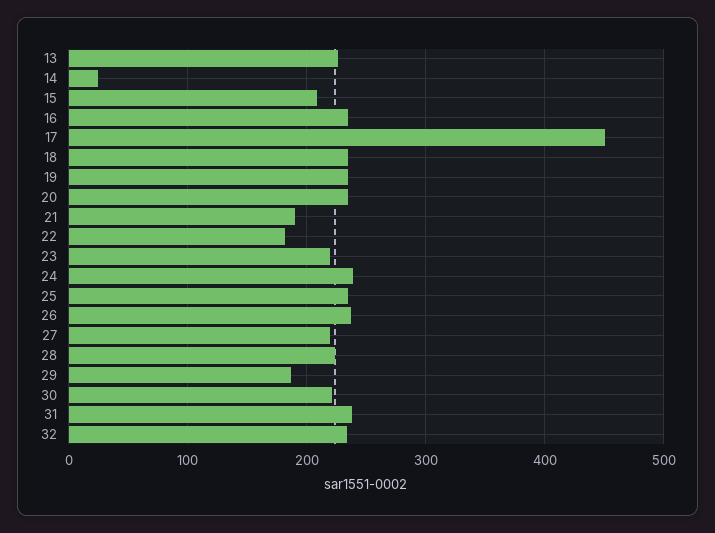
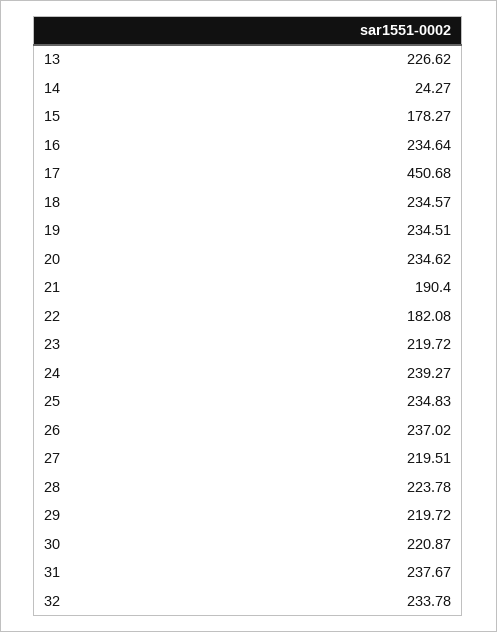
15: 210 -> 178.27
29: 190 -> 219.72

